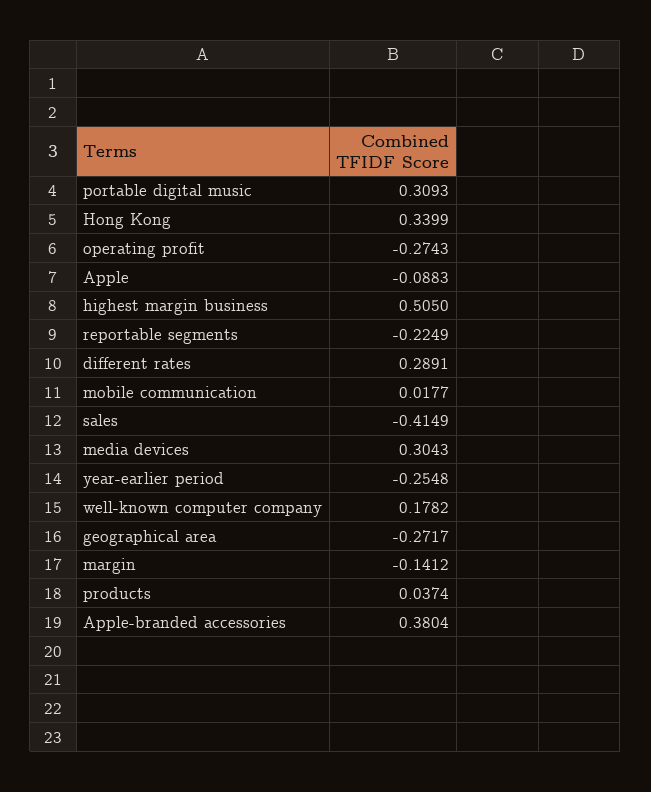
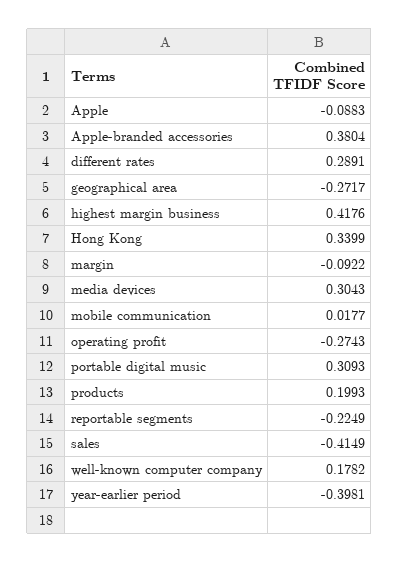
highest margin business: 0.505 -> 0.4176
year-earlier period: -0.2548 -> -0.3981
margin: -0.1412 -> -0.0922
products: 0.0374 -> 0.1993

